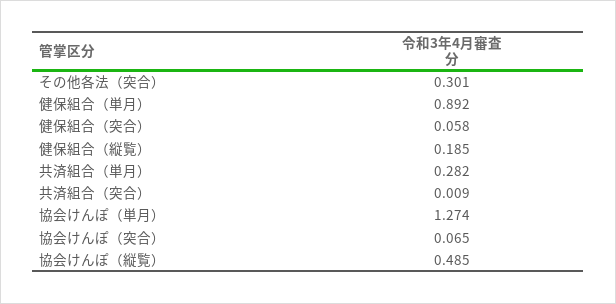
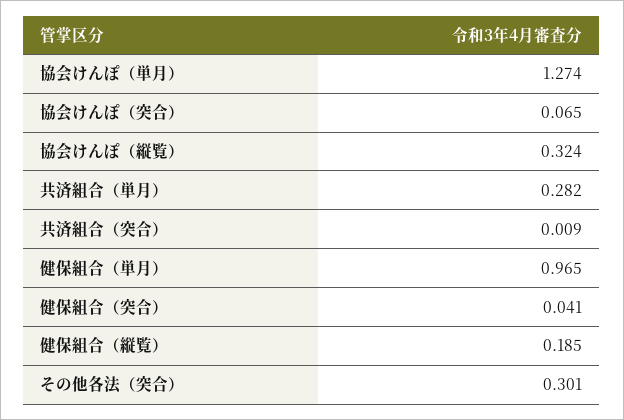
健保組合（単月）: 0.892 -> 0.965
健保組合（突合）: 0.058 -> 0.041
協会けんぽ（縦覧）: 0.485 -> 0.324

